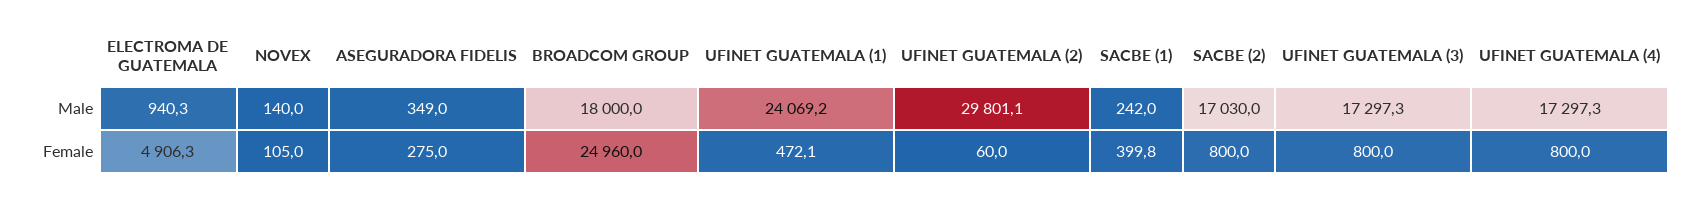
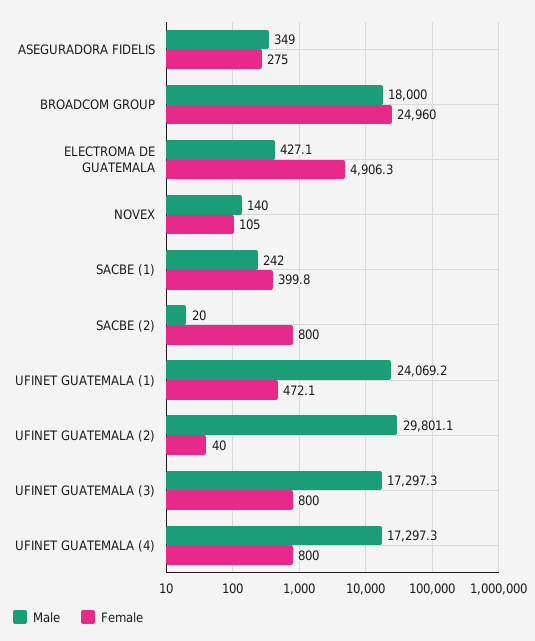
Male, ELECTROMA DE GUATEMALA: 940.3 -> 427.1
Male, SACBE (2): 17030 -> 20
Female, UFINET GUATEMALA (2): 60 -> 40

